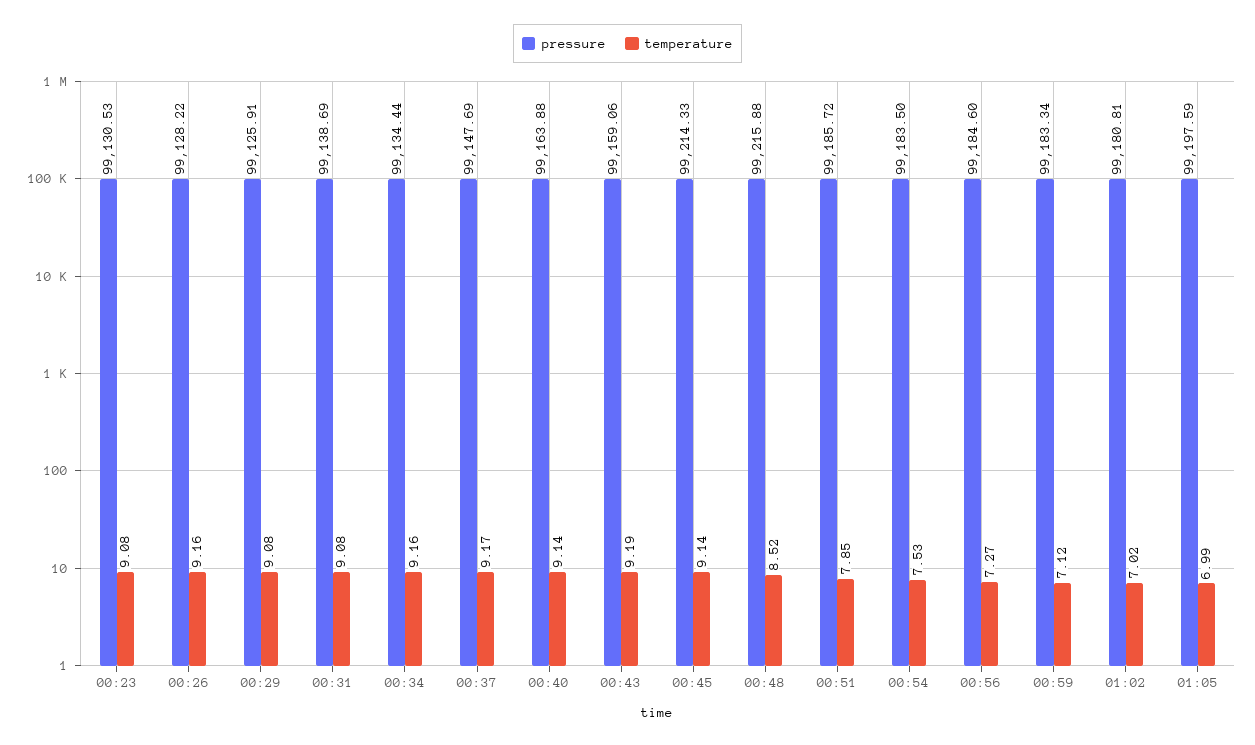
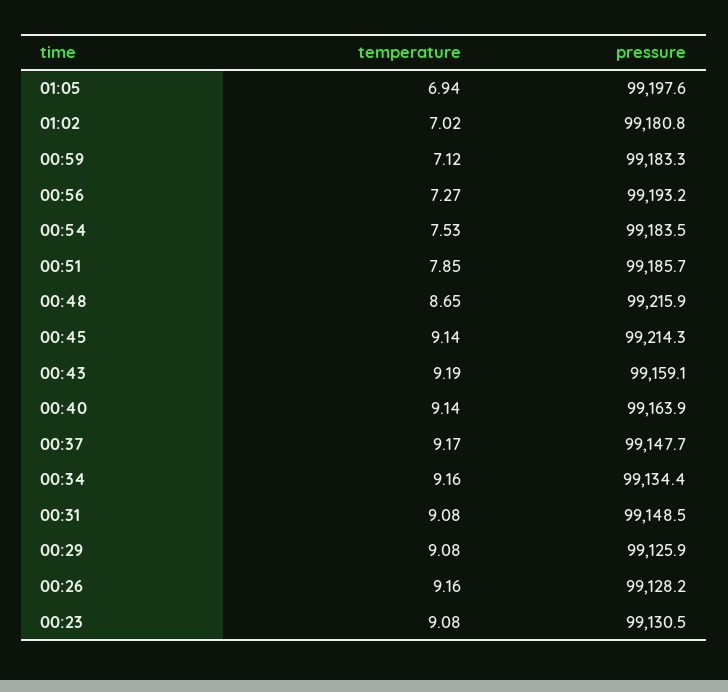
pressure, 00:31: 99138.69 -> 99148.5
temperature, 00:48: 8.52 -> 8.65
pressure, 00:56: 99184.6 -> 99193.2
temperature, 01:05: 6.99 -> 6.94

